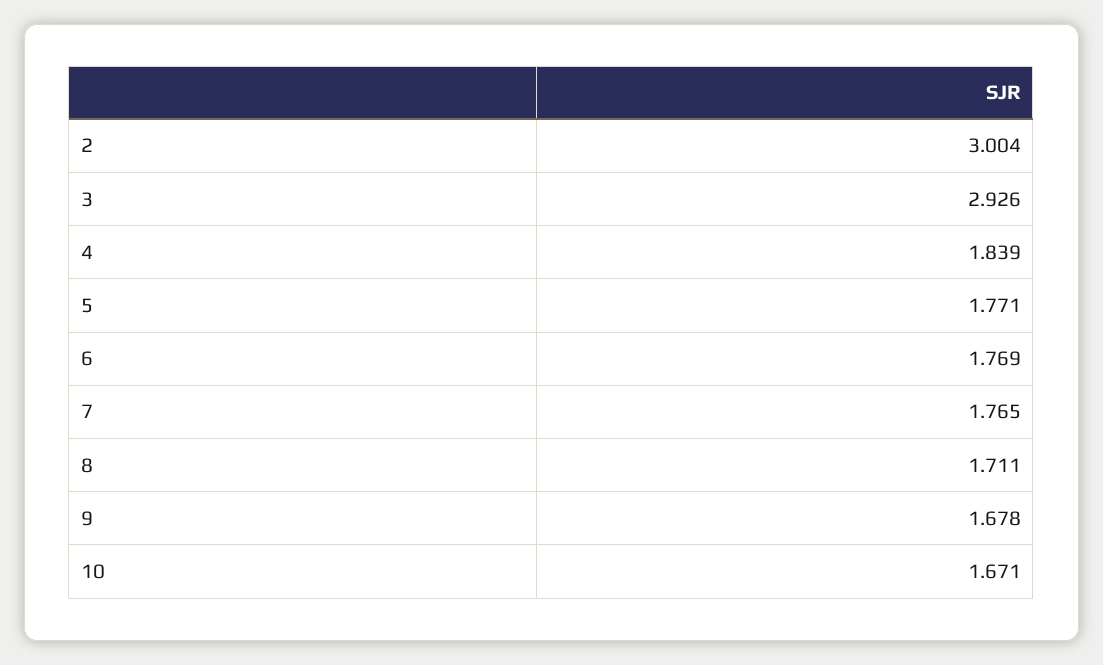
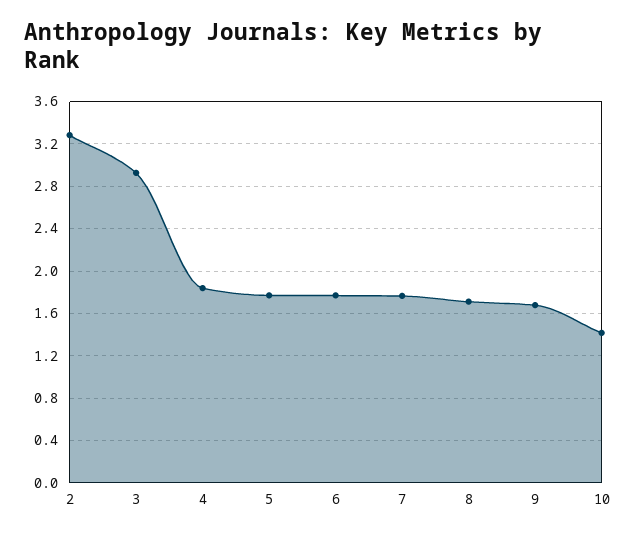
2: 3.004 -> 3.3
10: 1.671 -> 1.4

